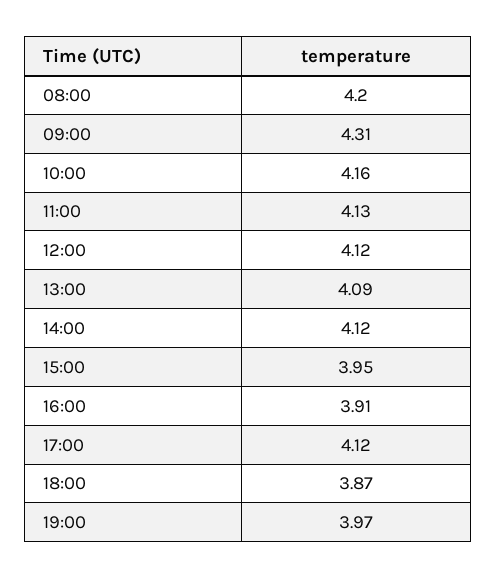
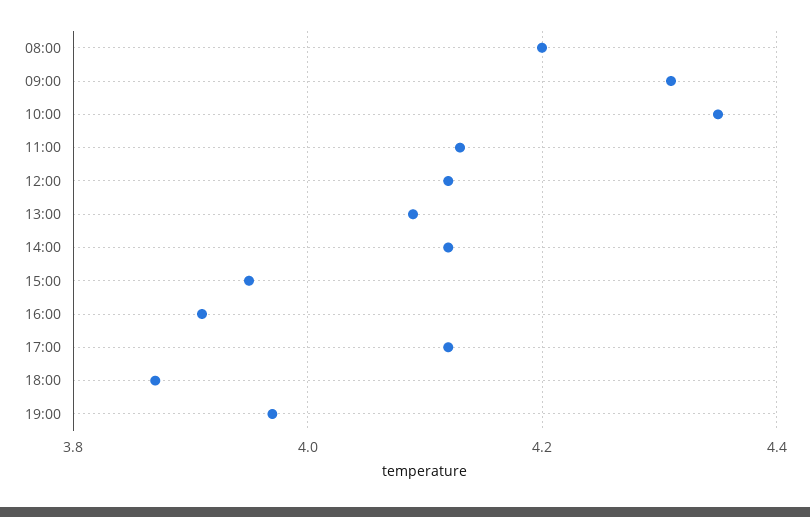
10:00: 4.16 -> 4.35

